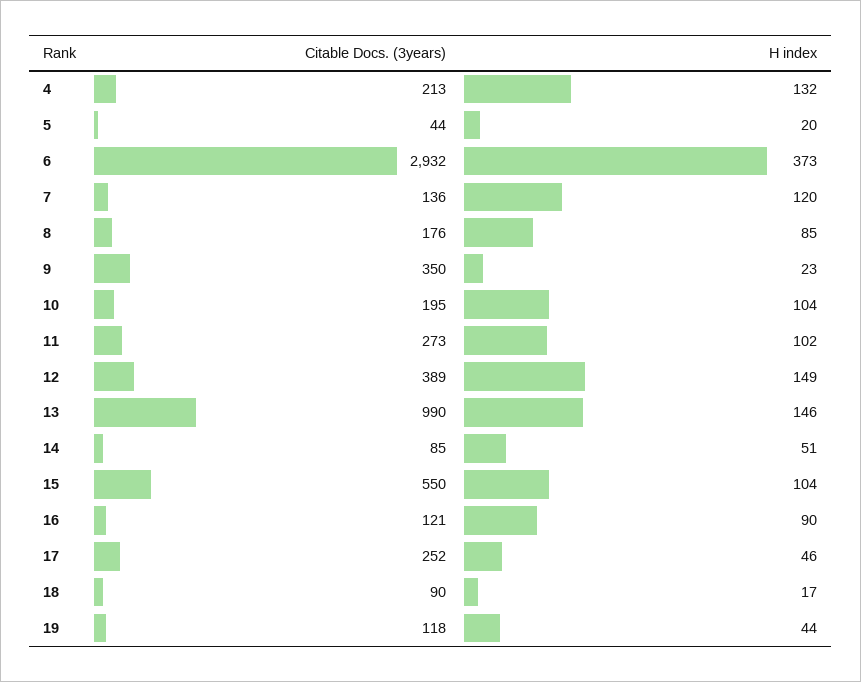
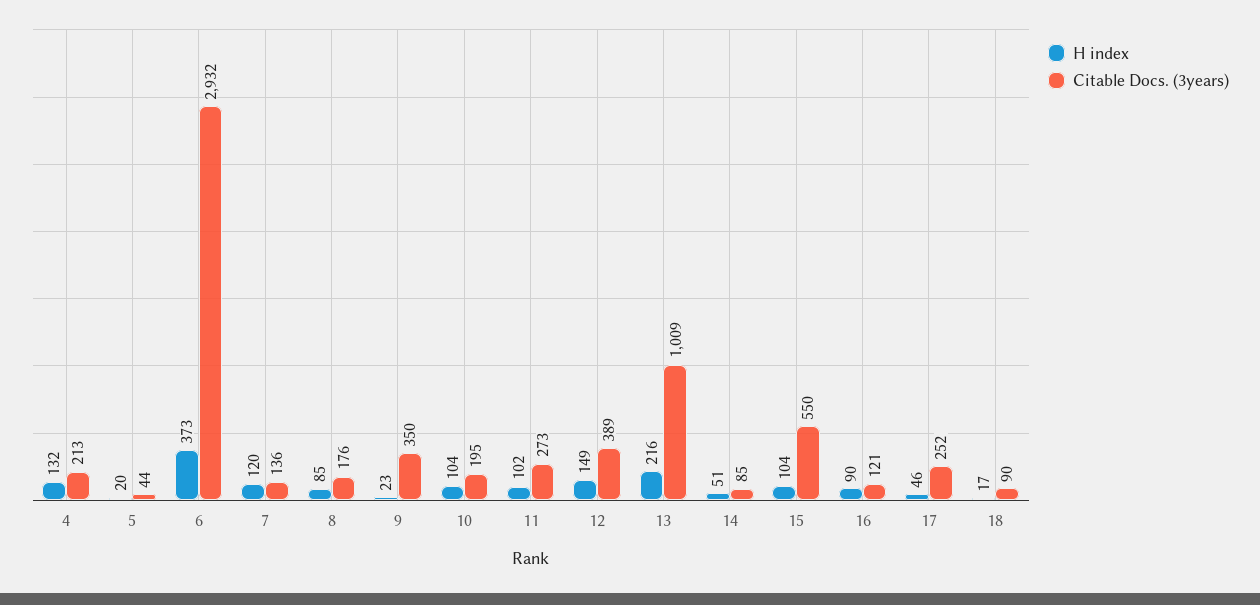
Citable Docs. (3years), 13: 990 -> 1009
H index, 13: 146 -> 216
Citable Docs. (3years), 19: 118 -> none
H index, 19: 44 -> none

